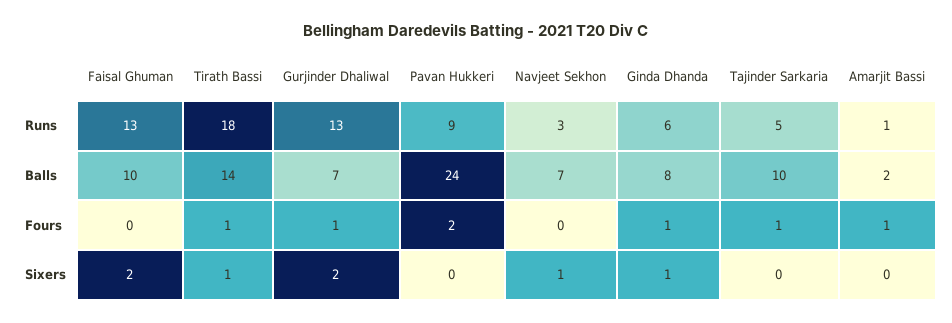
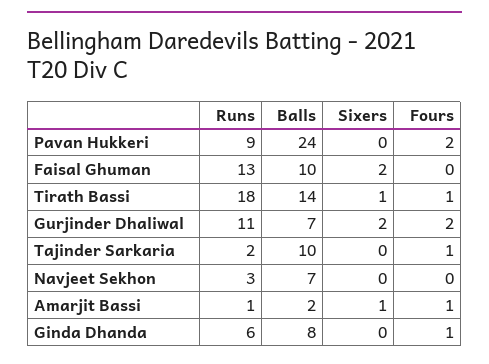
Gurjinder Dhaliwal, Runs: 13 -> 11
Tajinder Sarkaria, Runs: 5 -> 2
Gurjinder Dhaliwal, Fours: 1 -> 2
Navjeet Sekhon, Sixers: 1 -> 0
Ginda Dhanda, Sixers: 1 -> 0
Amarjit Bassi, Sixers: 0 -> 1

